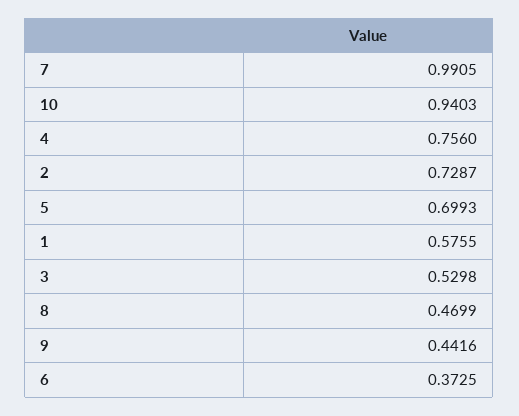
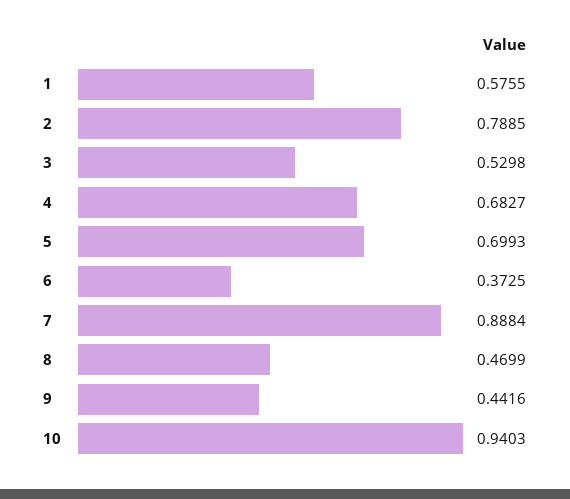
7: 0.9905 -> 0.8884
4: 0.756 -> 0.6827
2: 0.7287 -> 0.7885

